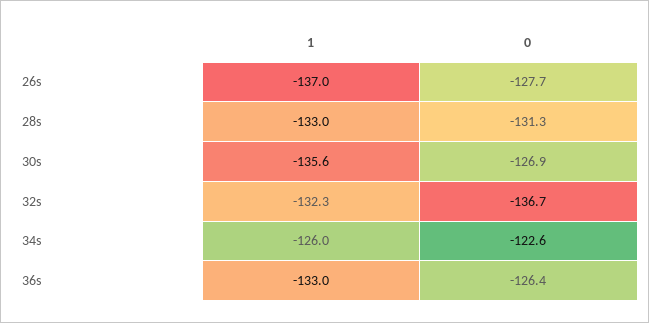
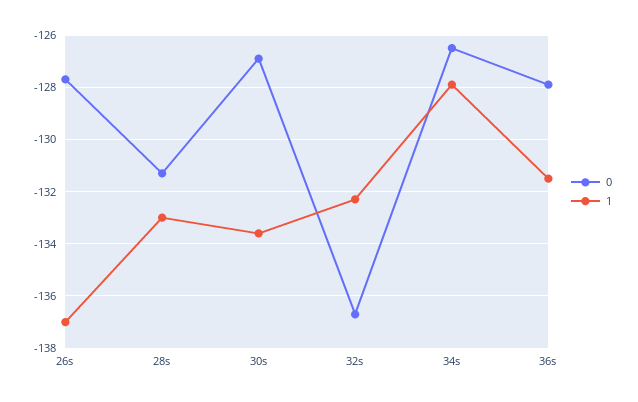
1, 30s: -135.6 -> -133.5
1, 34s: -126 -> -128
0, 34s: -122.6 -> -126.5
1, 36s: -133 -> -131.5
0, 36s: -126.4 -> -128

